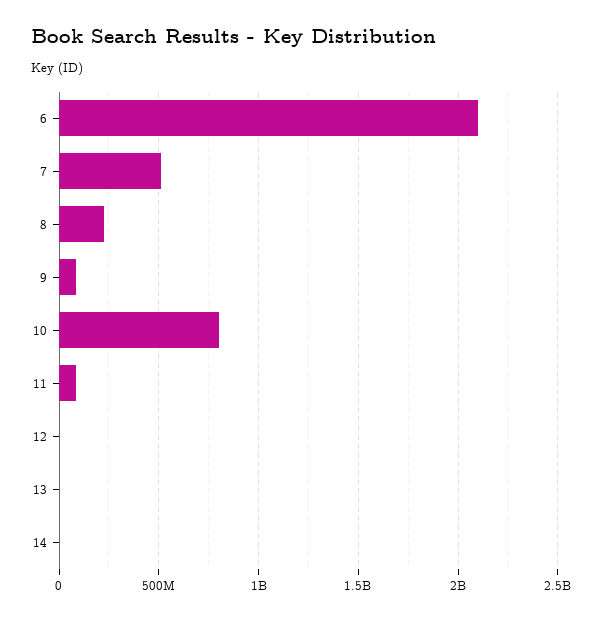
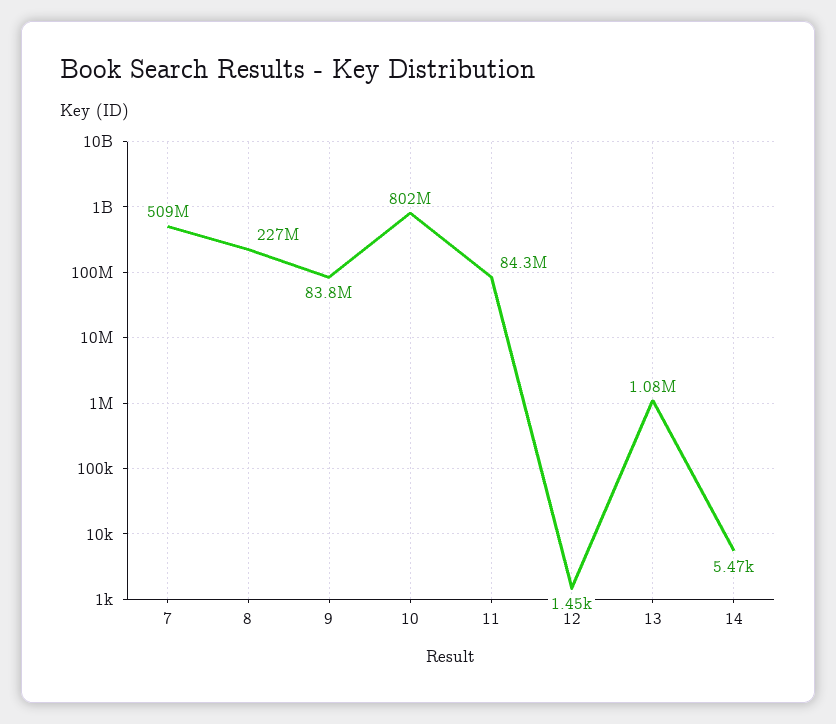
6: 2100000000 -> none

